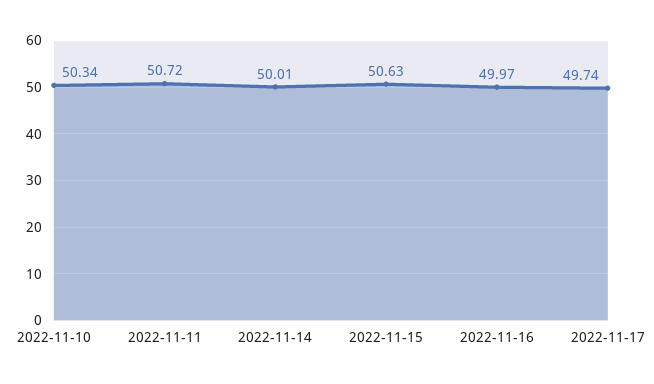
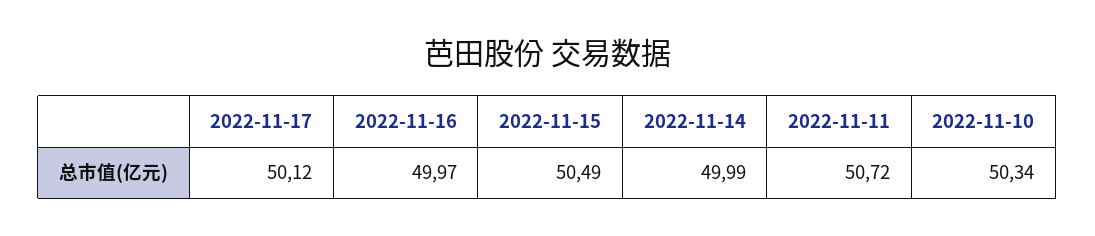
2022-11-14: 50.01 -> 49.99
2022-11-15: 50.63 -> 50.49
2022-11-17: 49.74 -> 50.12

